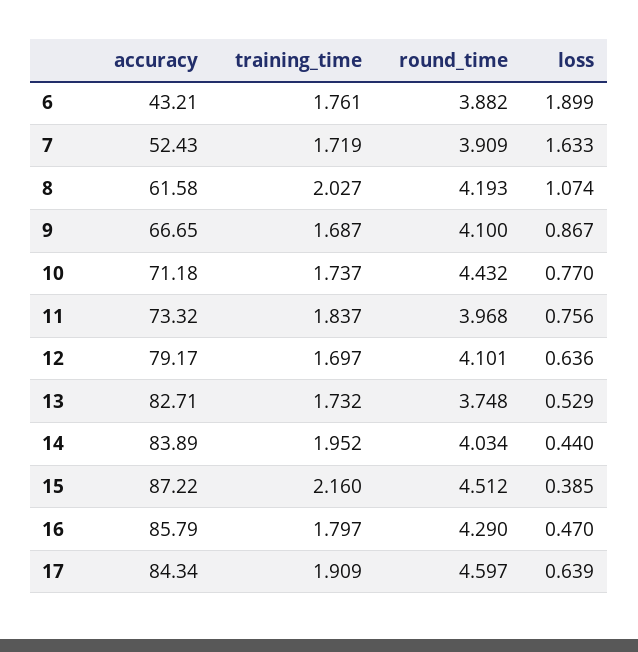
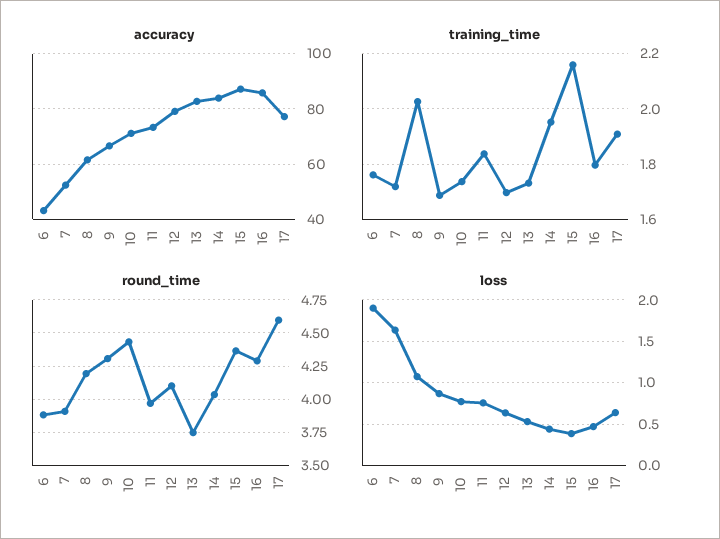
round_time, 9: 4.1 -> 4.3
round_time, 15: 4.512 -> 4.35
accuracy, 17: 84.34 -> 77.5

